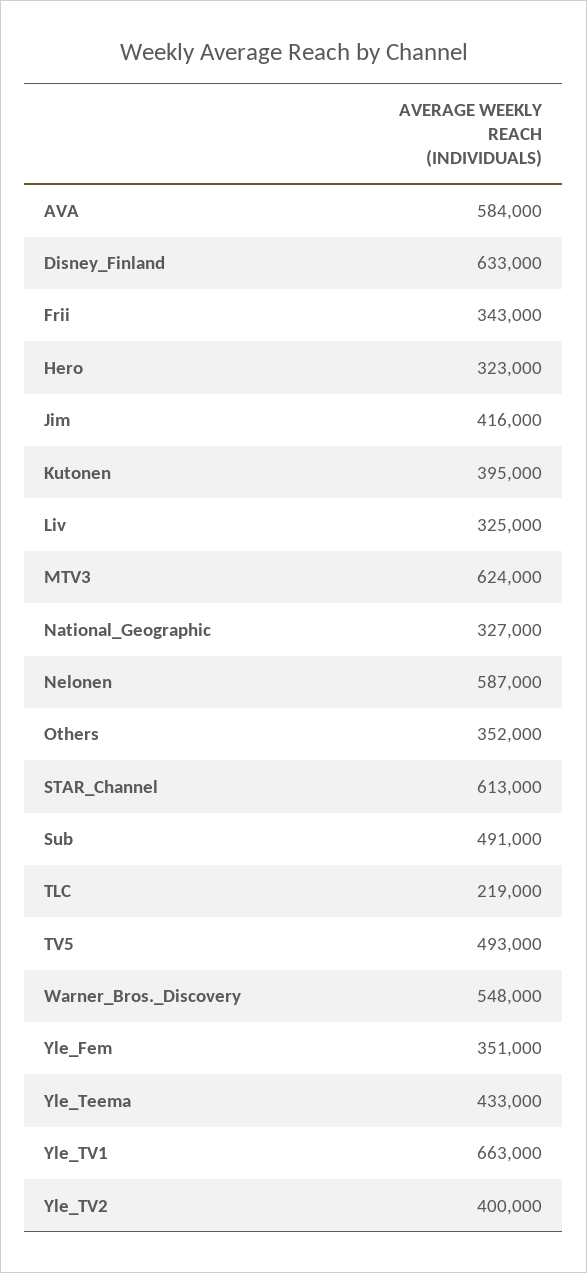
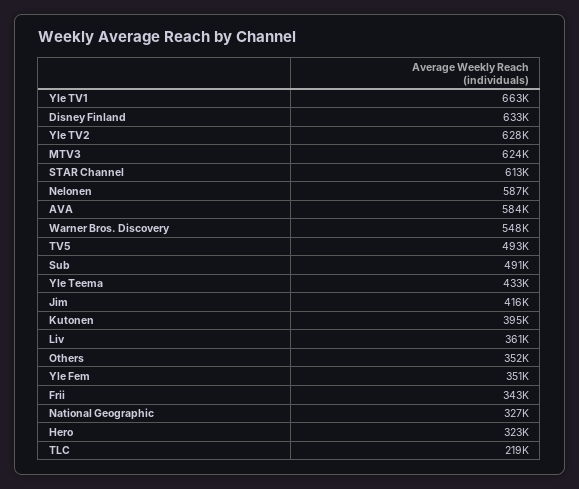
Liv: 325000 -> 361000
Yle_TV2: 400000 -> 628000

